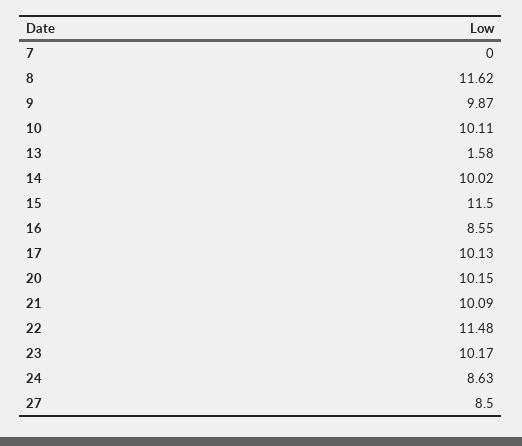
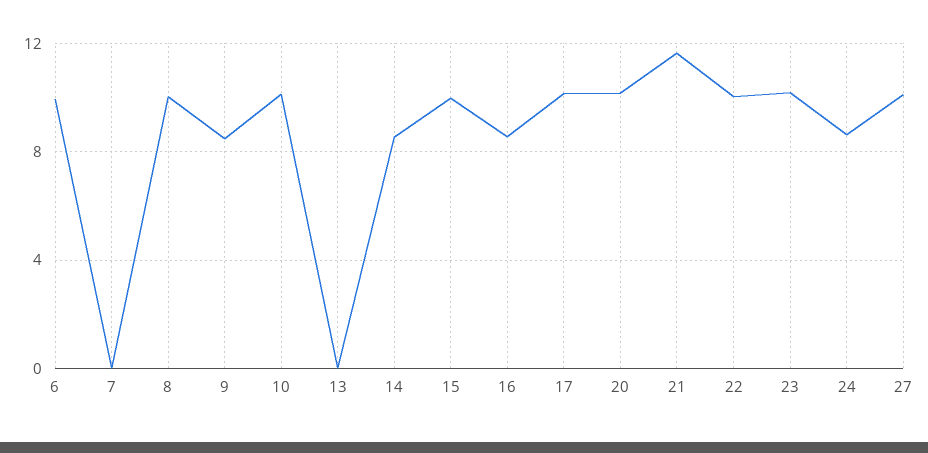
8: 11.62 -> 10
9: 9.87 -> 8.5
13: 1.58 -> 0
14: 10.02 -> 8.5
15: 11.5 -> 10
21: 10.09 -> 11.5
22: 11.48 -> 10
27: 8.5 -> 10
6: none -> 10

